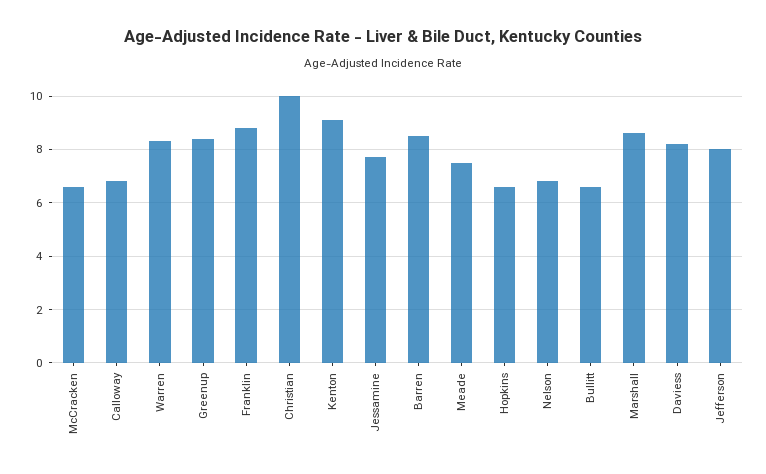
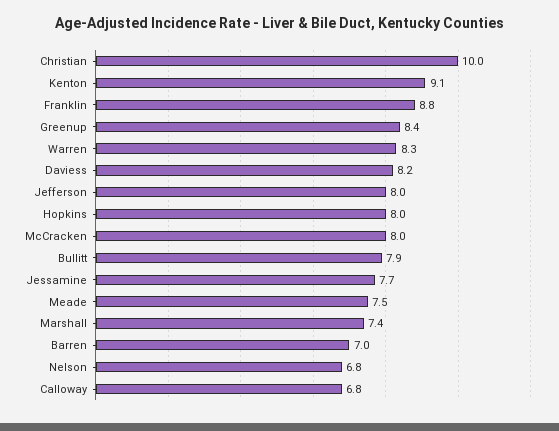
McCracken: 6.5 -> 8
Barren: 8.5 -> 7
Hopkins: 6.5 -> 8
Bullitt: 6.5 -> 7.9
Marshall: 8.5 -> 7.4

